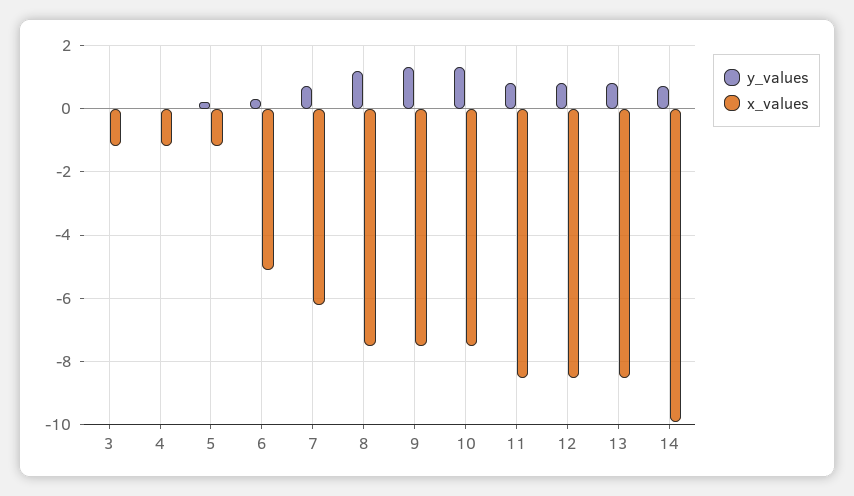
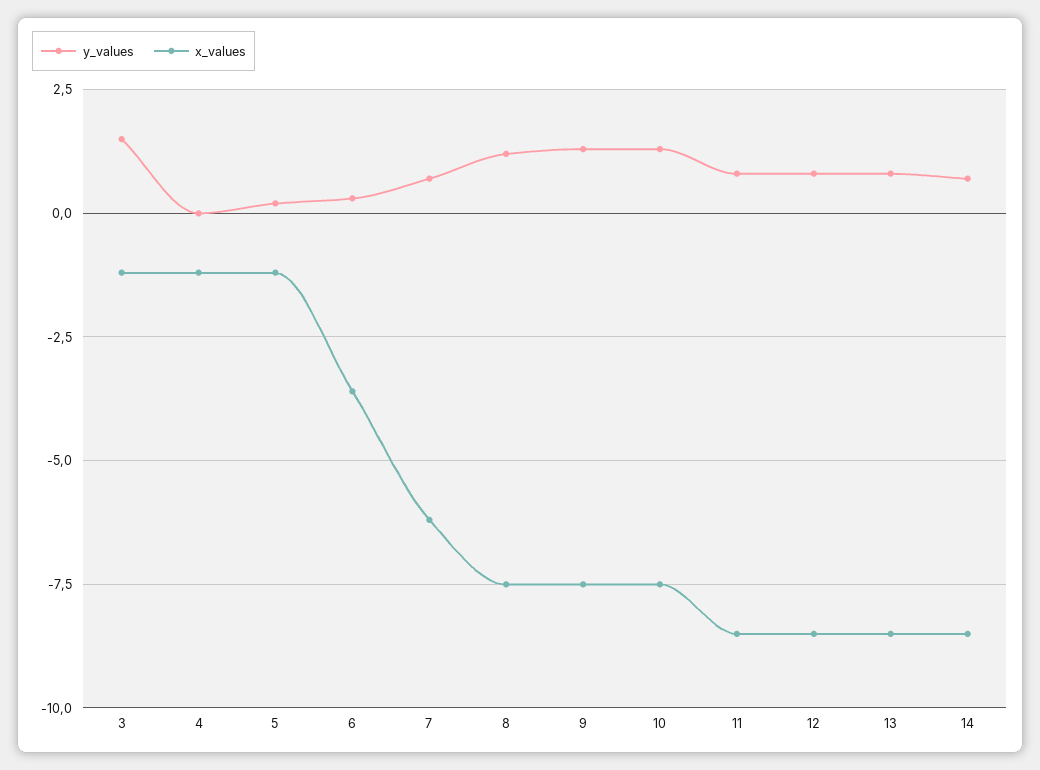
y_values, 3: 0 -> 1.5
x_values, 6: -5 -> -3.5
x_values, 14: -10 -> -8.5

